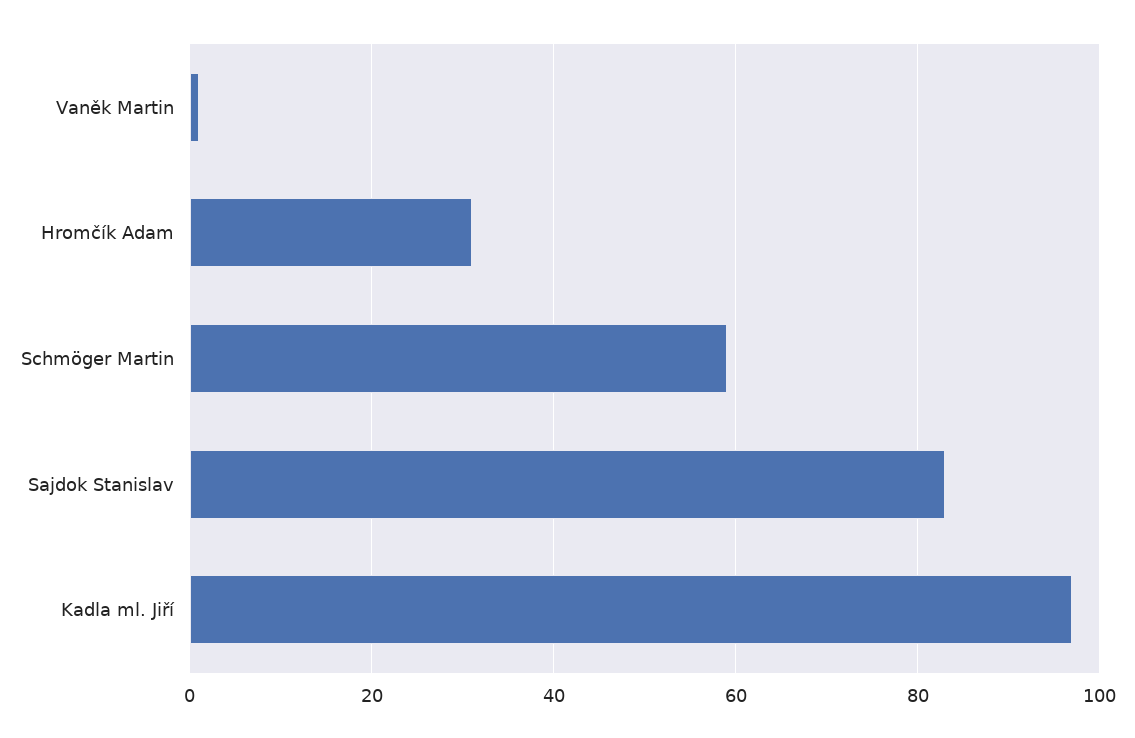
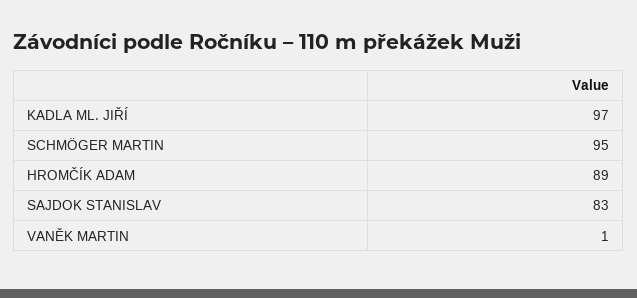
Hromčík Adam: 30 -> 89
Schmöger Martin: 60 -> 95

